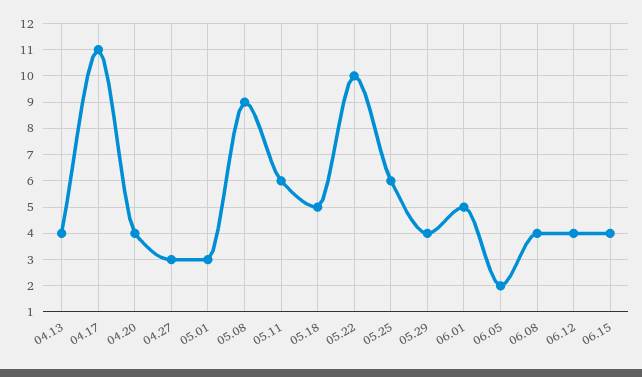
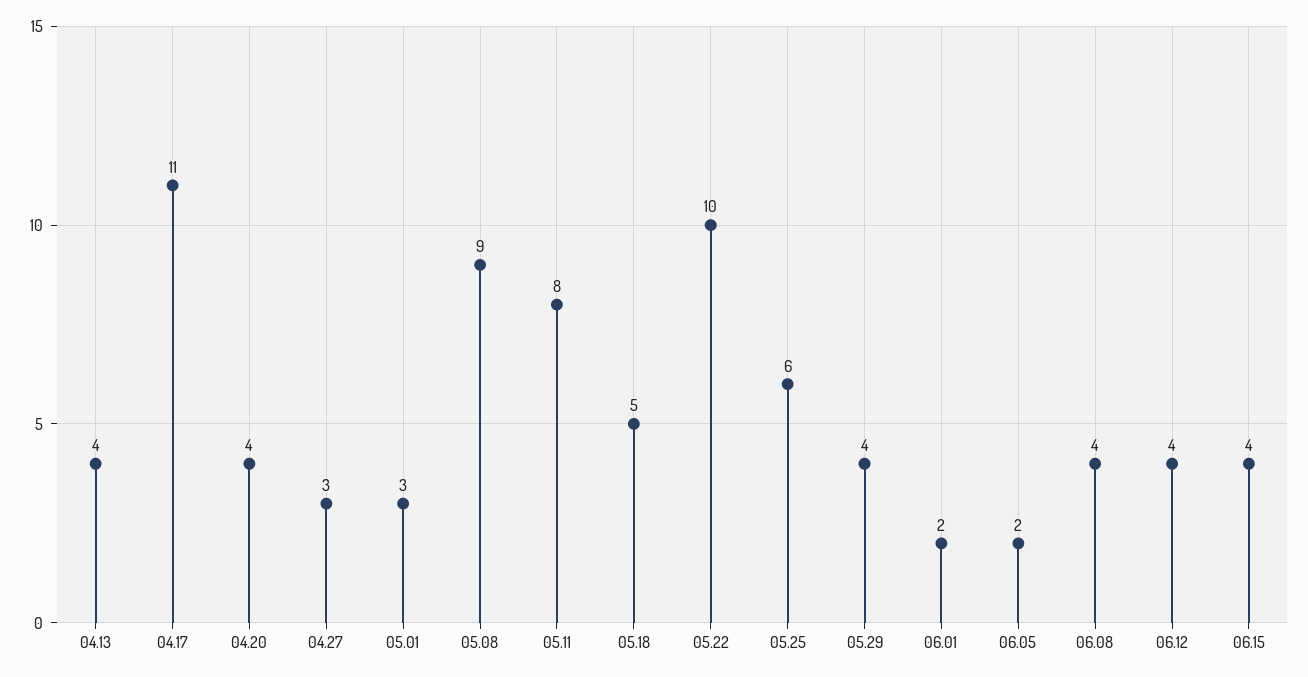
05.11: 6 -> 8
06.01: 5 -> 2

